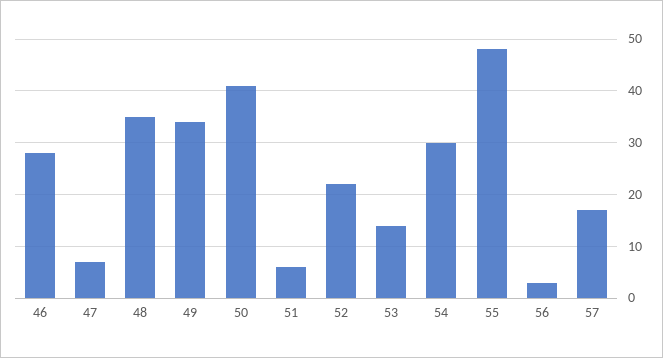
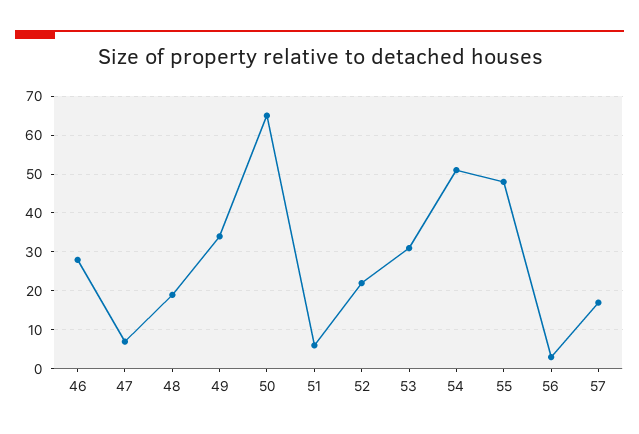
48: 35 -> 20
50: 40 -> 65
53: 15 -> 30
54: 30 -> 50

